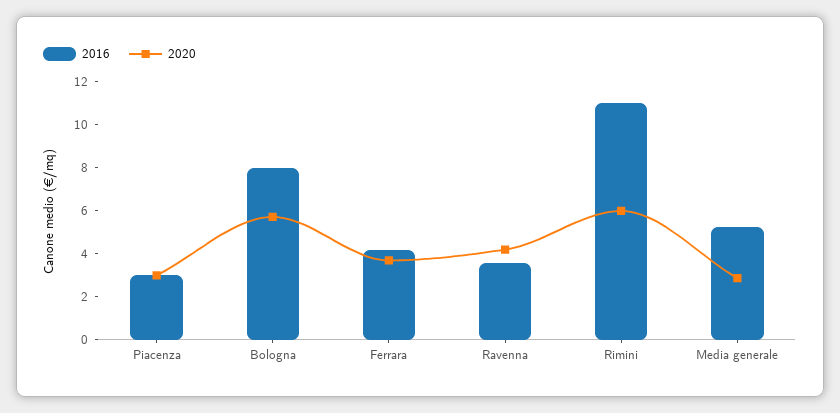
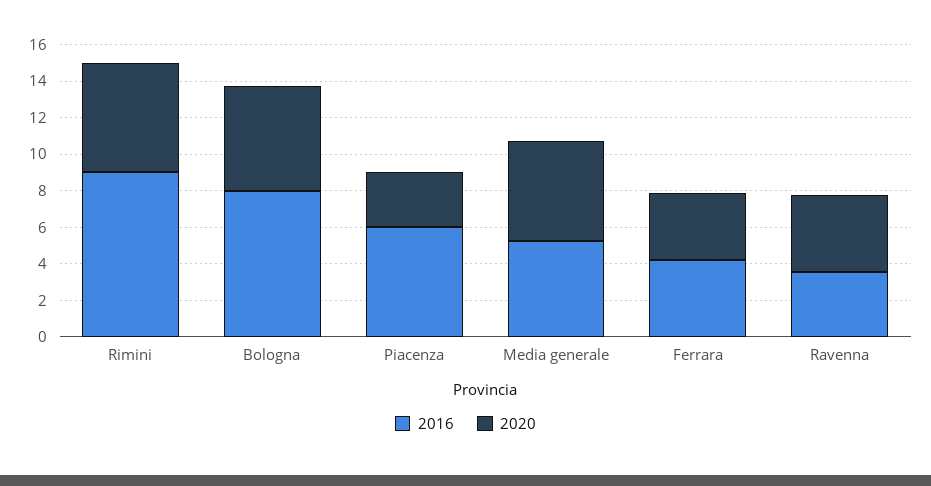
2016, Piacenza: 3 -> 6
2016, Rimini: 11 -> 9
2020, Media generale: 3 -> 5.5

